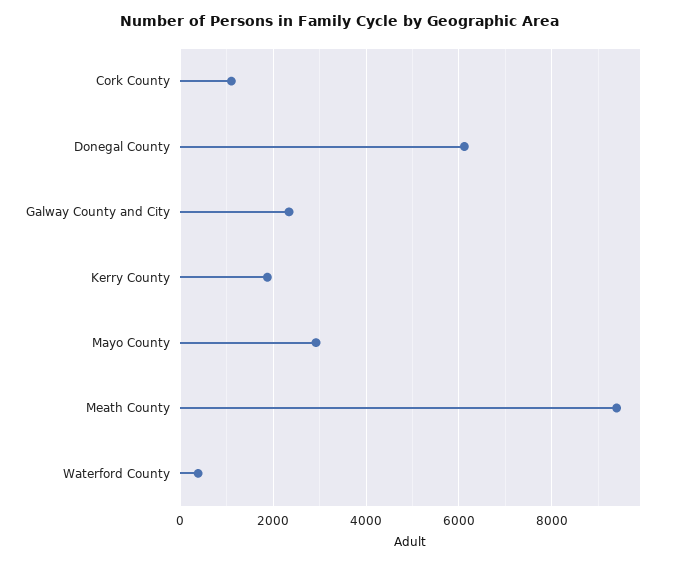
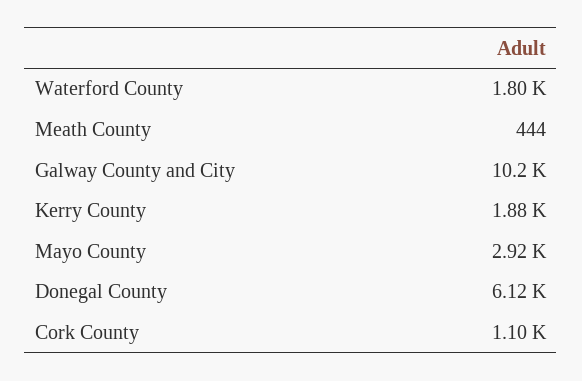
Galway County and City: 2400 -> 10200
Meath County: 9400 -> 444
Waterford County: 400 -> 1800

